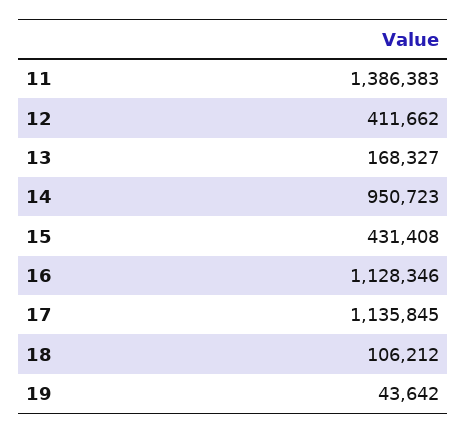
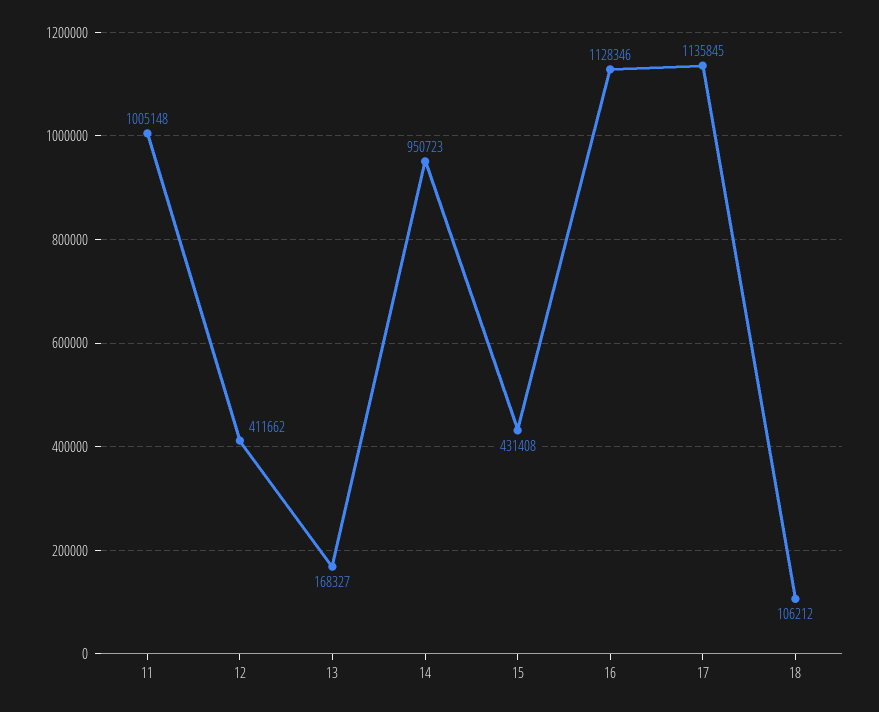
11: 1386383 -> 1005148
19: 43642 -> none

